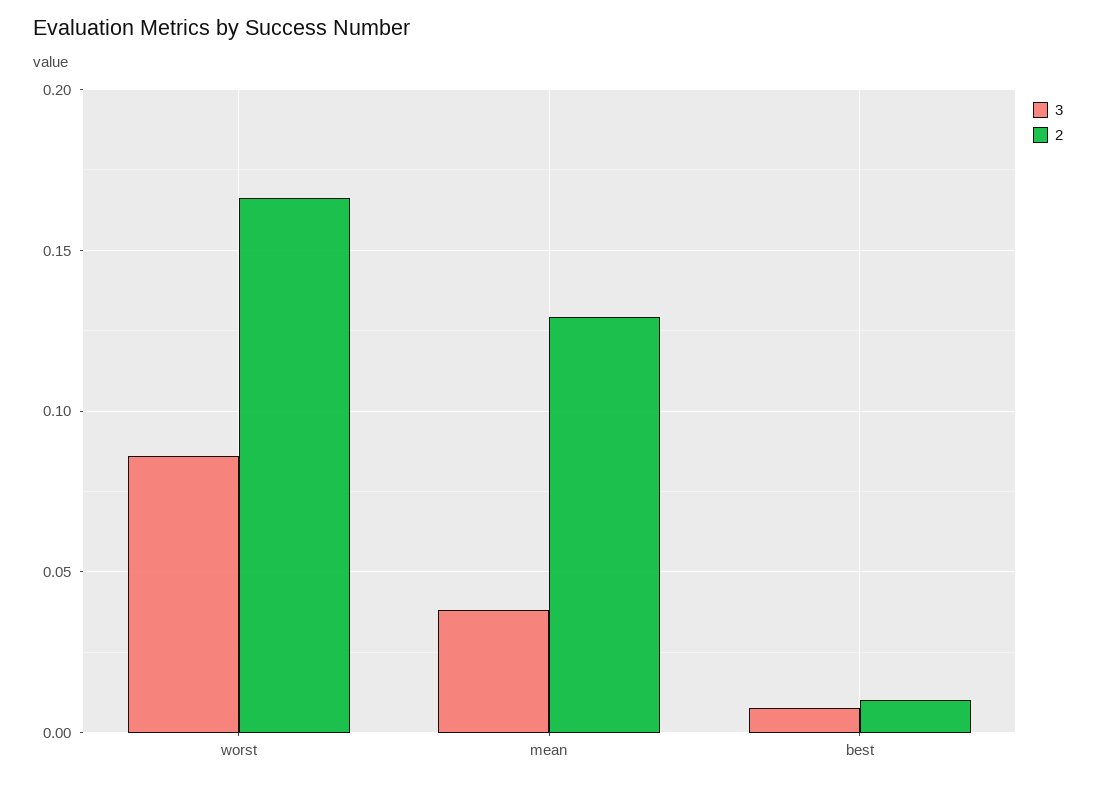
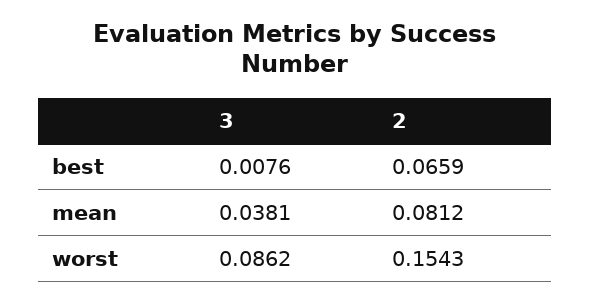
2, worst: 0.165 -> 0.1543
2, mean: 0.13 -> 0.0812
2, best: 0.01 -> 0.0659

